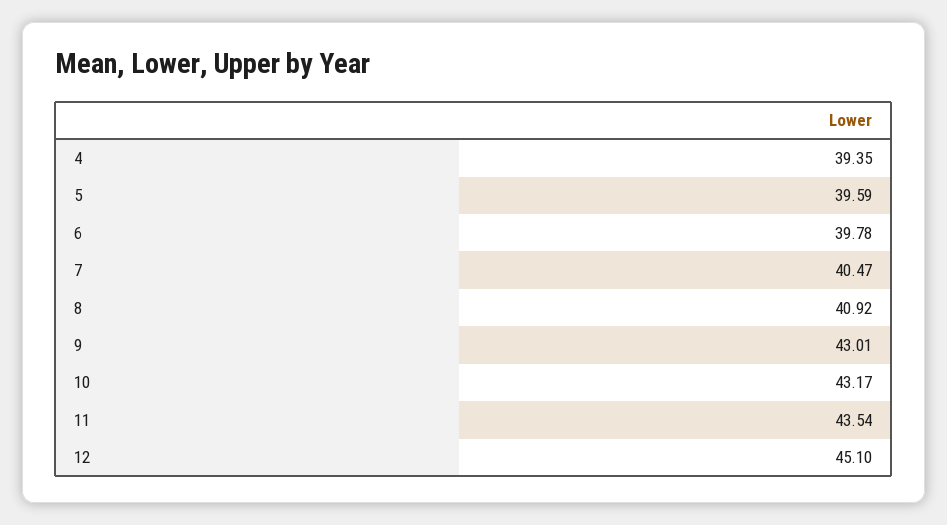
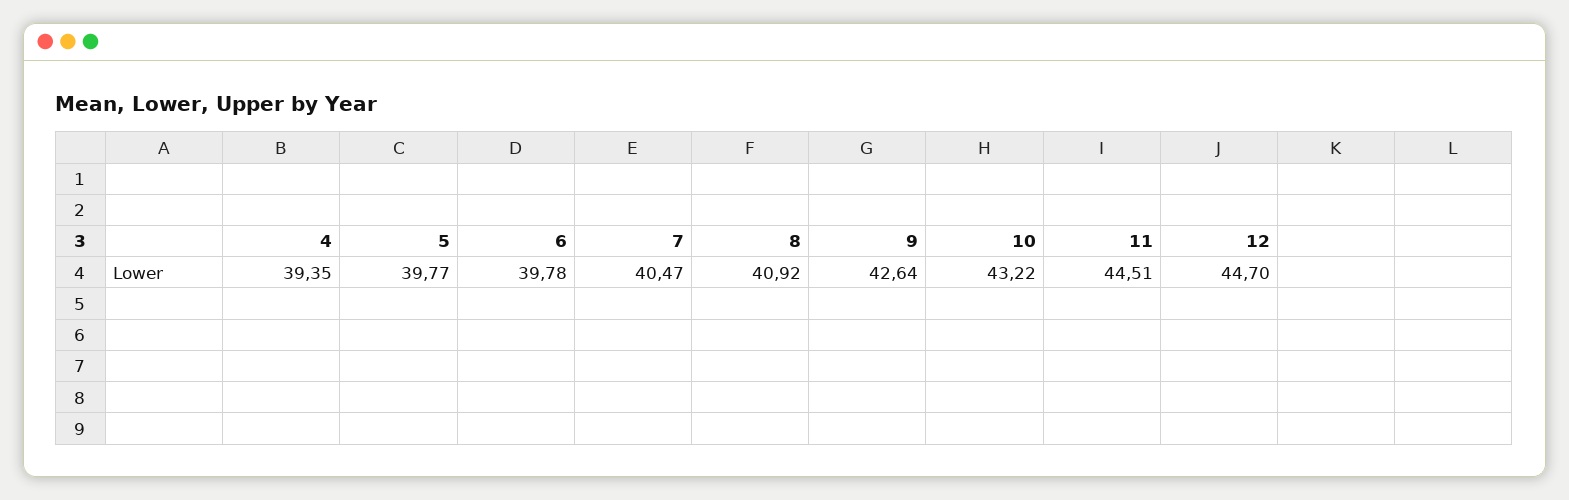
5: 39.59 -> 39.77
9: 43.01 -> 42.64
10: 43.17 -> 43.22
11: 43.54 -> 44.51
12: 45.1 -> 44.7

